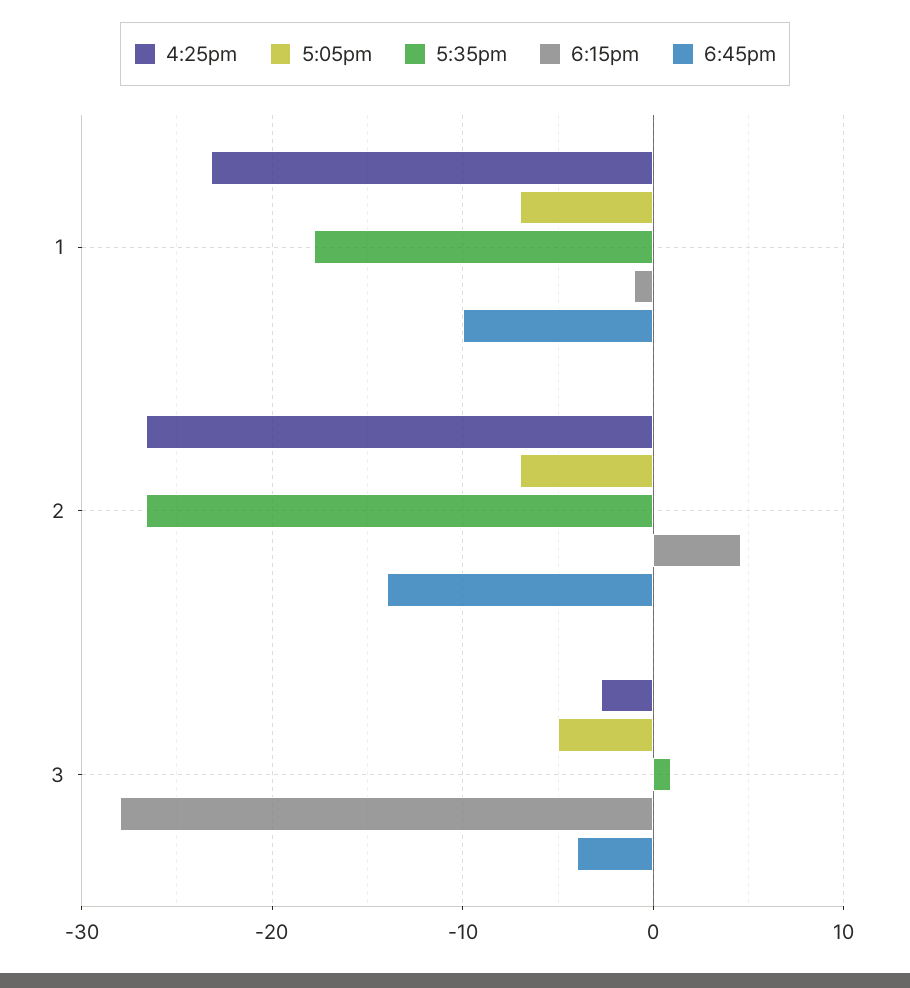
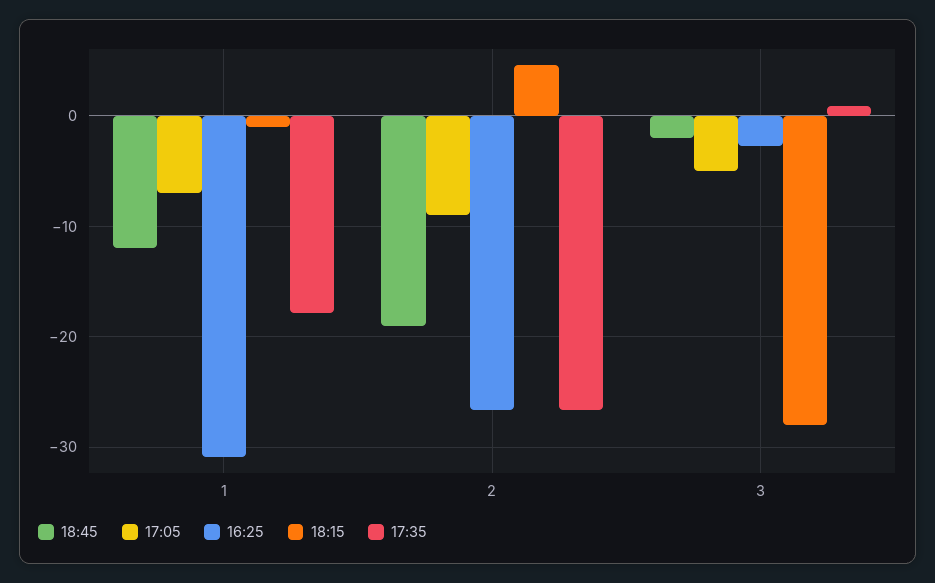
4:25pm, 1: -23 -> -31
6:45pm, 1: -10 -> -12
5:05pm, 2: -7 -> -9
6:45pm, 2: -14 -> -19
6:45pm, 3: -4 -> -2

